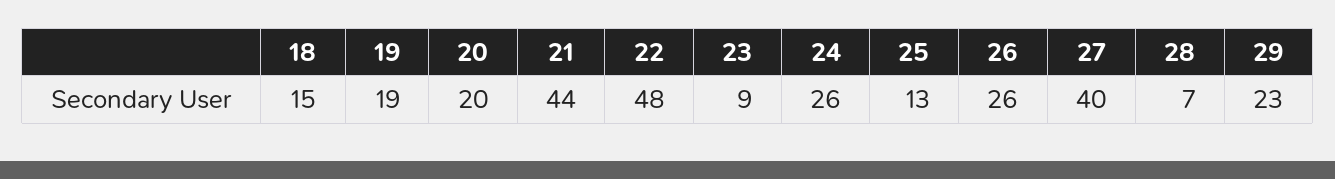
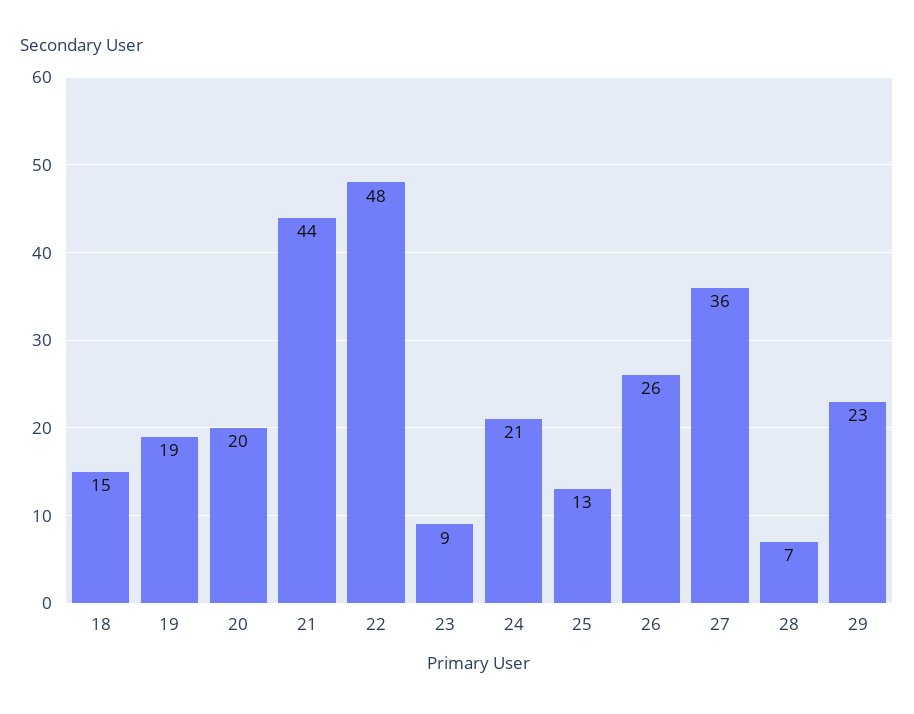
24: 26 -> 21
27: 40 -> 36

